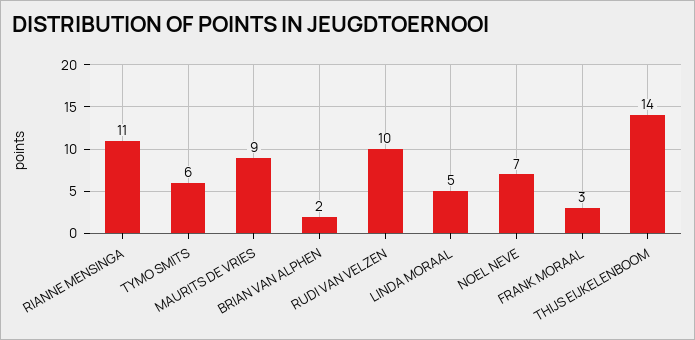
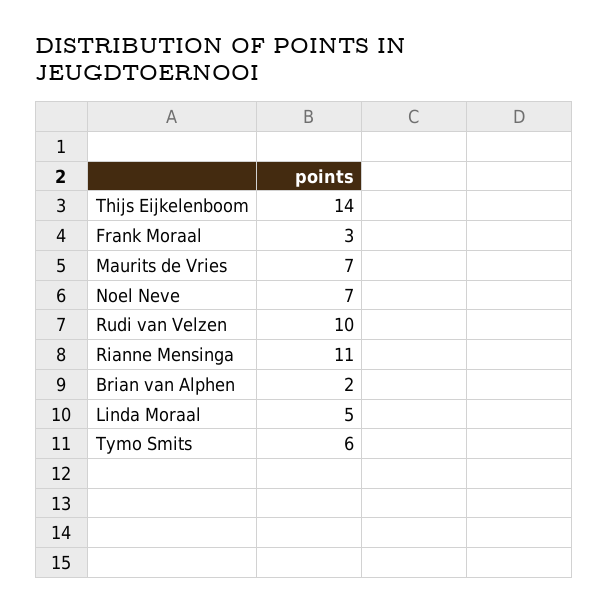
MAURITS DE VRIES: 9 -> 7

